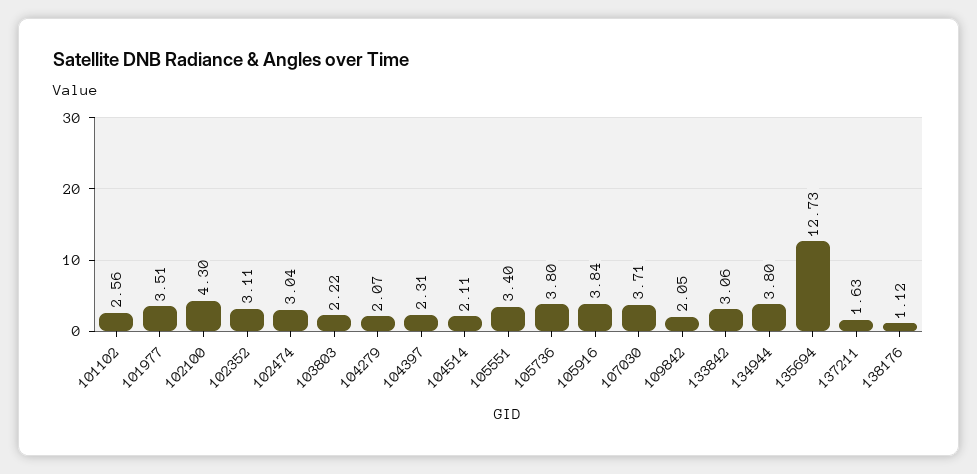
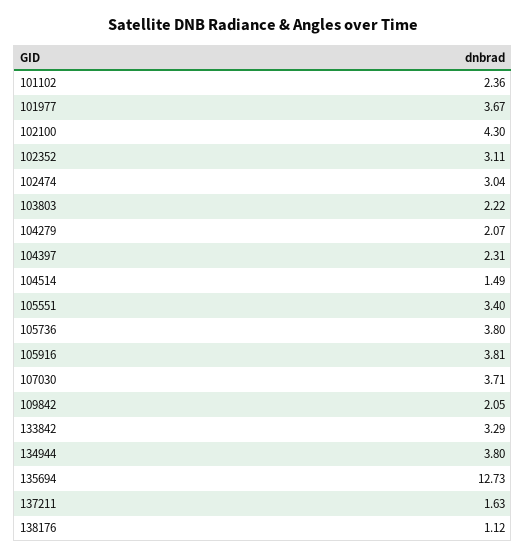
101102: 2.56 -> 2.36
101977: 3.51 -> 3.67
104514: 2.11 -> 1.49
105916: 3.84 -> 3.81
133842: 3.06 -> 3.29

